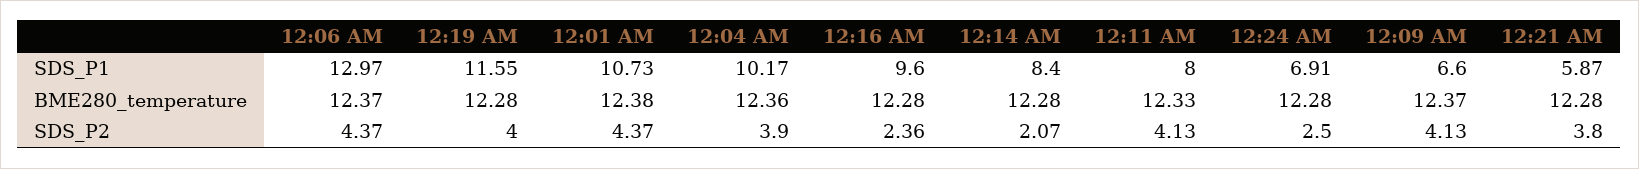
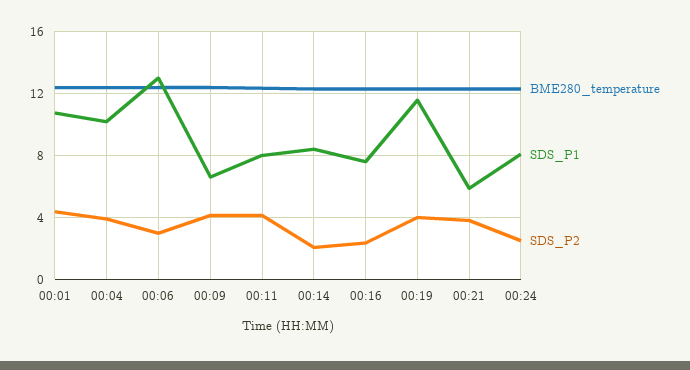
SDS_P1, 12:16 AM: 9.6 -> 7.5
SDS_P1, 12:24 AM: 6.91 -> 8
SDS_P2, 12:06 AM: 4.37 -> 3

